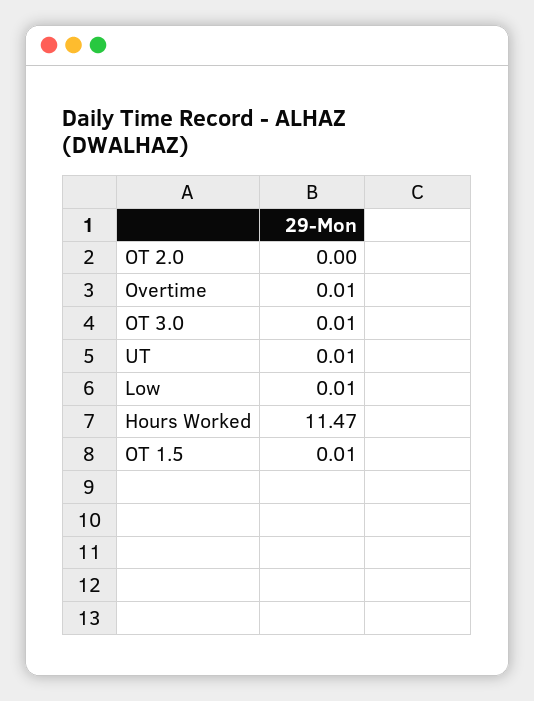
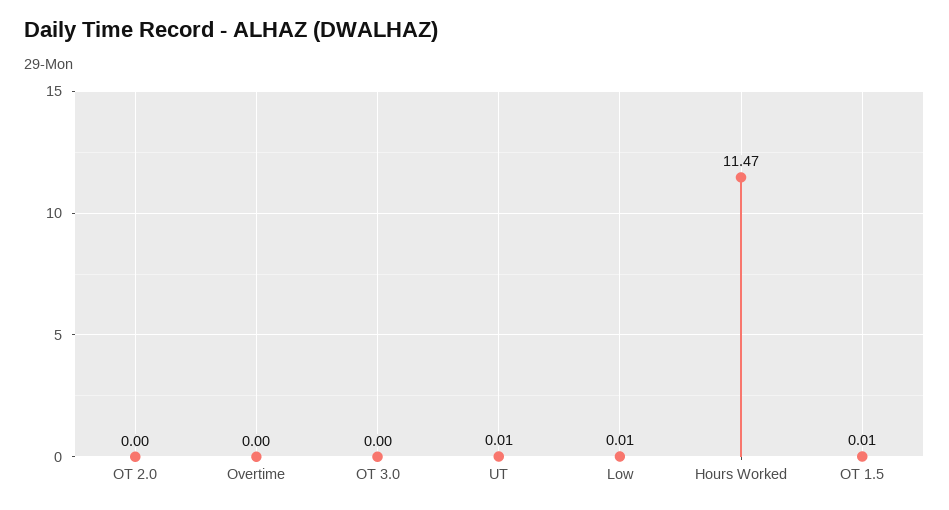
Overtime: 0.01 -> 0
OT 3.0: 0.01 -> 0

